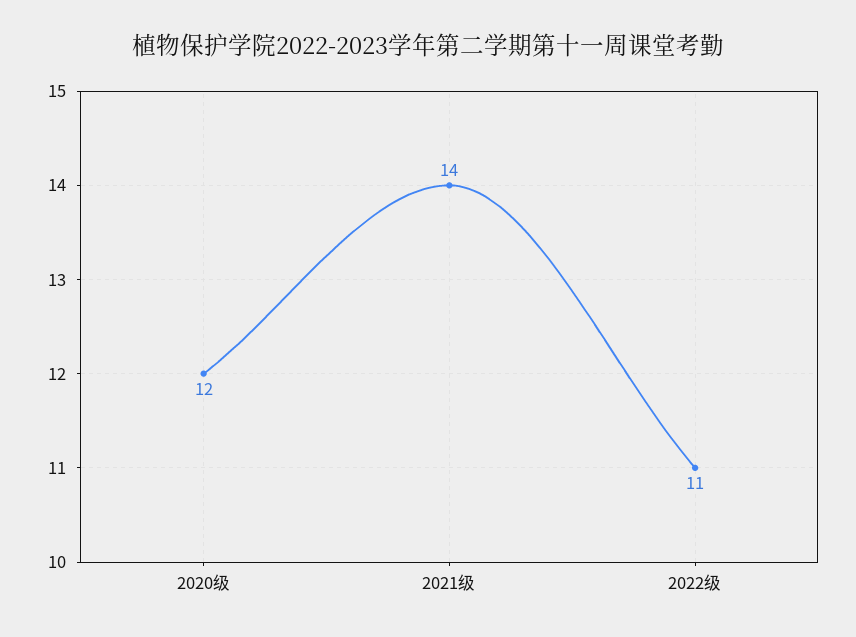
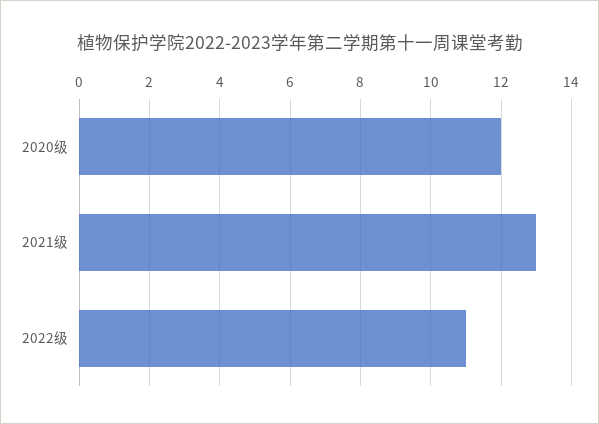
2021级: 14 -> 13

